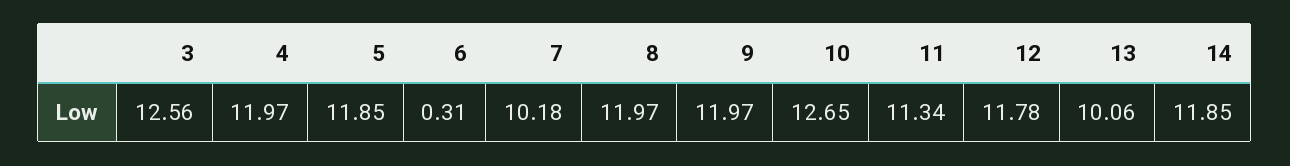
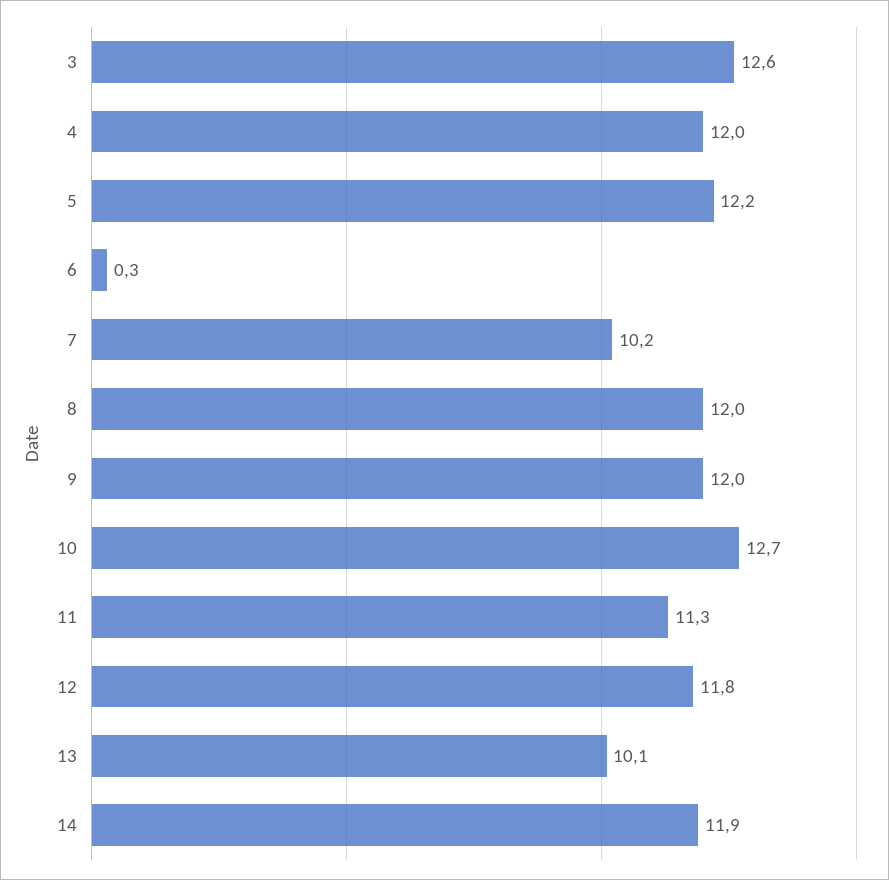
5: 11.85 -> 12.2

